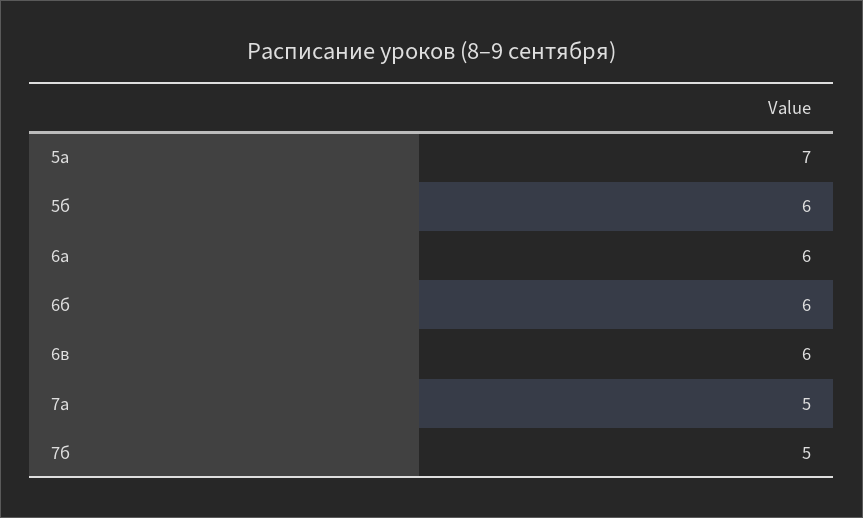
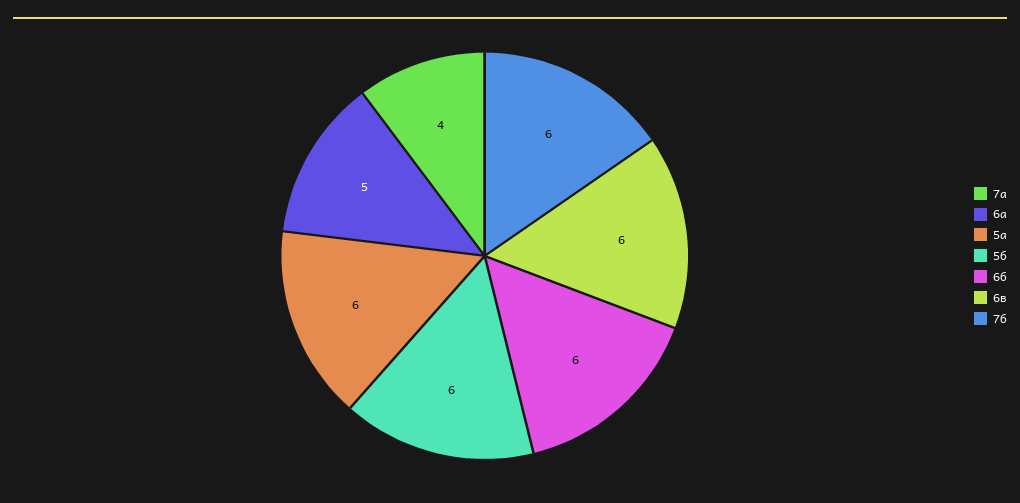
5а: 7 -> 6
6а: 6 -> 5
7а: 5 -> 4
7б: 5 -> 6

